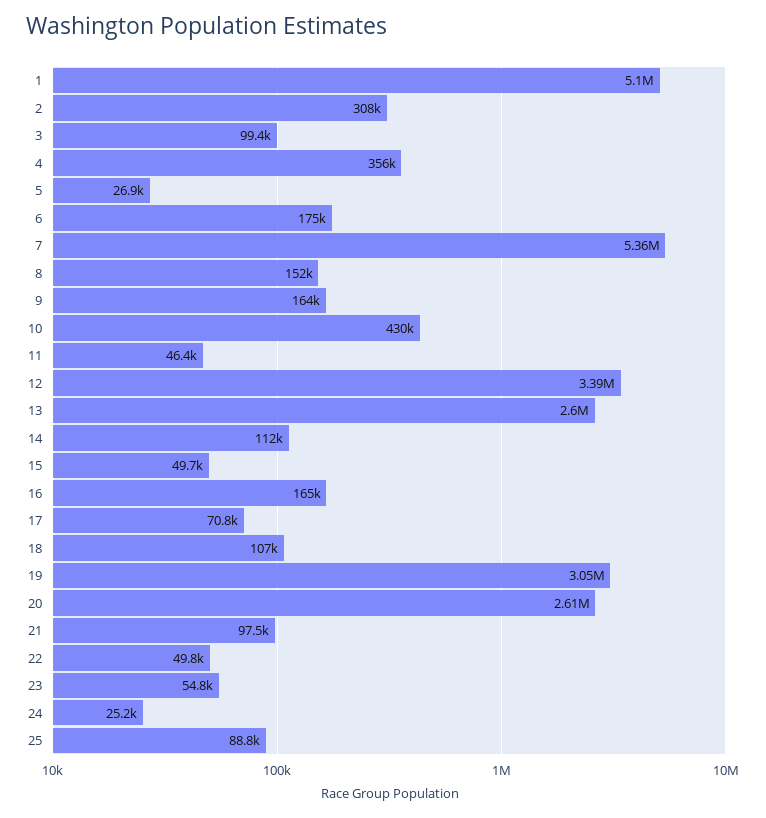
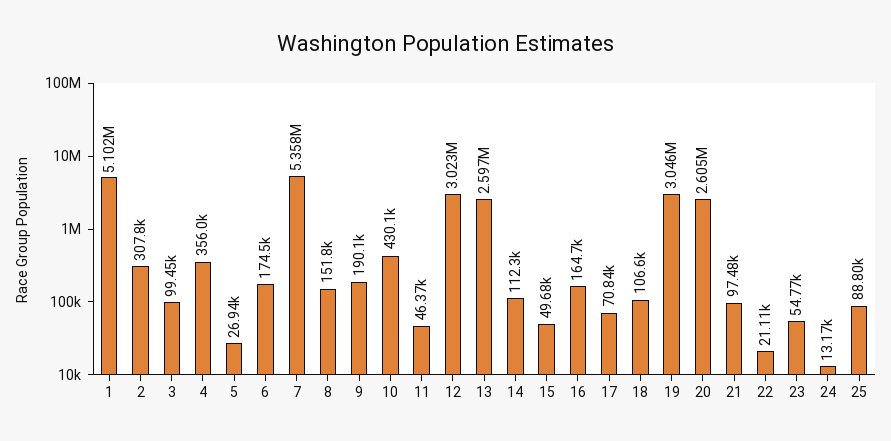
9: 164000 -> 190100
12: 3390000 -> 3023000
22: 49800 -> 21110
24: 25200 -> 13170

